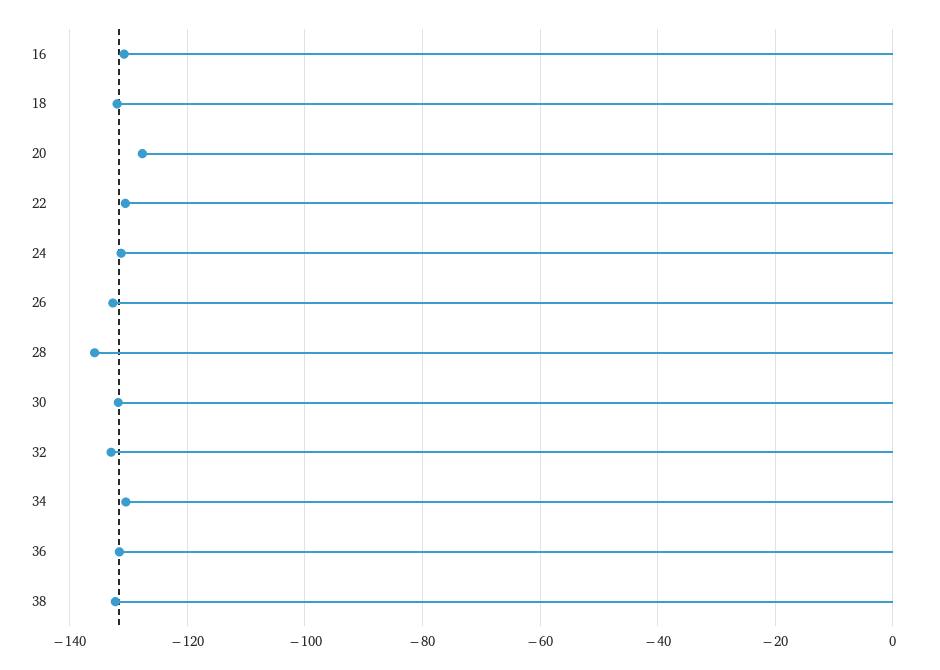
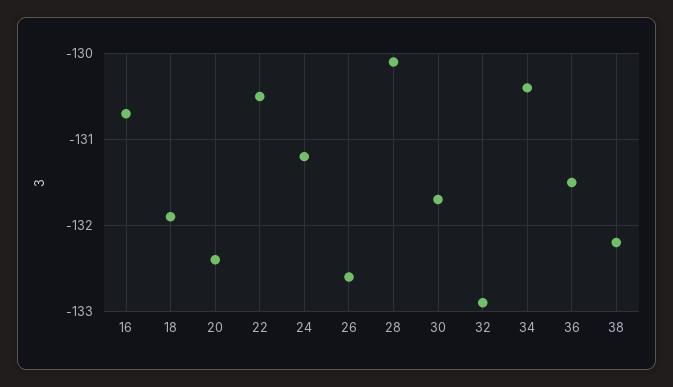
20: -128 -> -132.4
28: -136 -> -130.1

